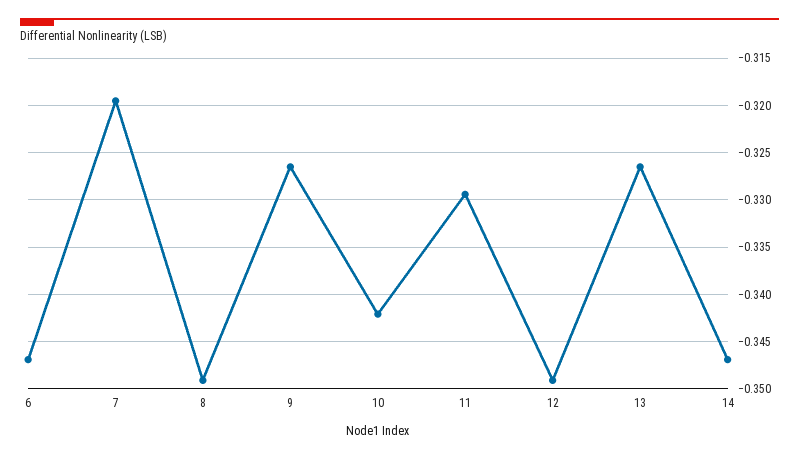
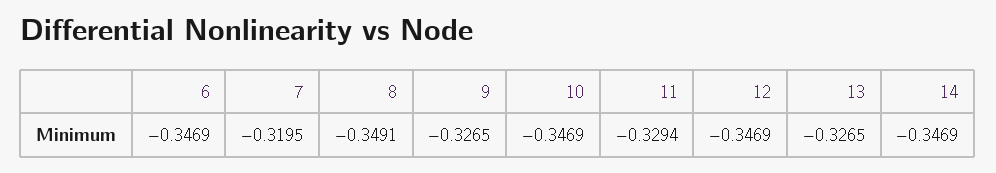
10: -0.342 -> -0.3469
12: -0.349 -> -0.3469

